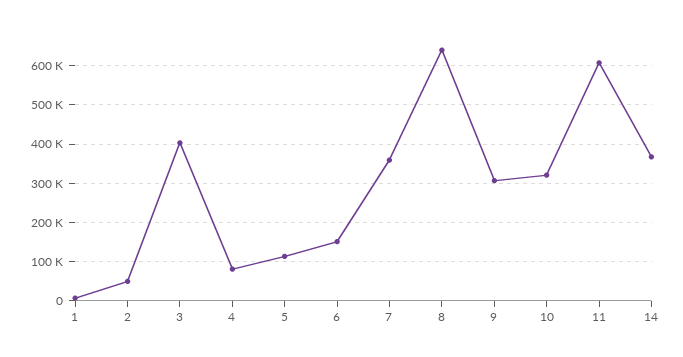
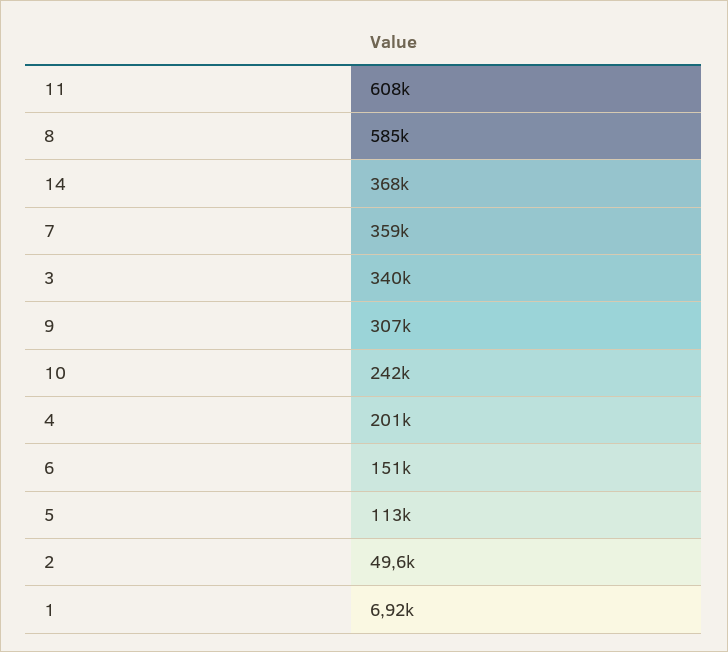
3: 400000 -> 340000
4: 80000 -> 201000
8: 640000 -> 585000
10: 320000 -> 242000

